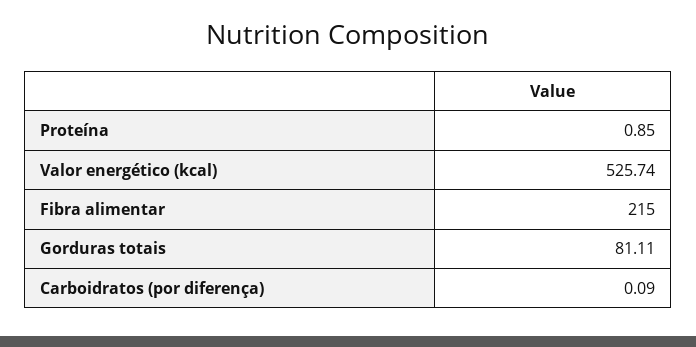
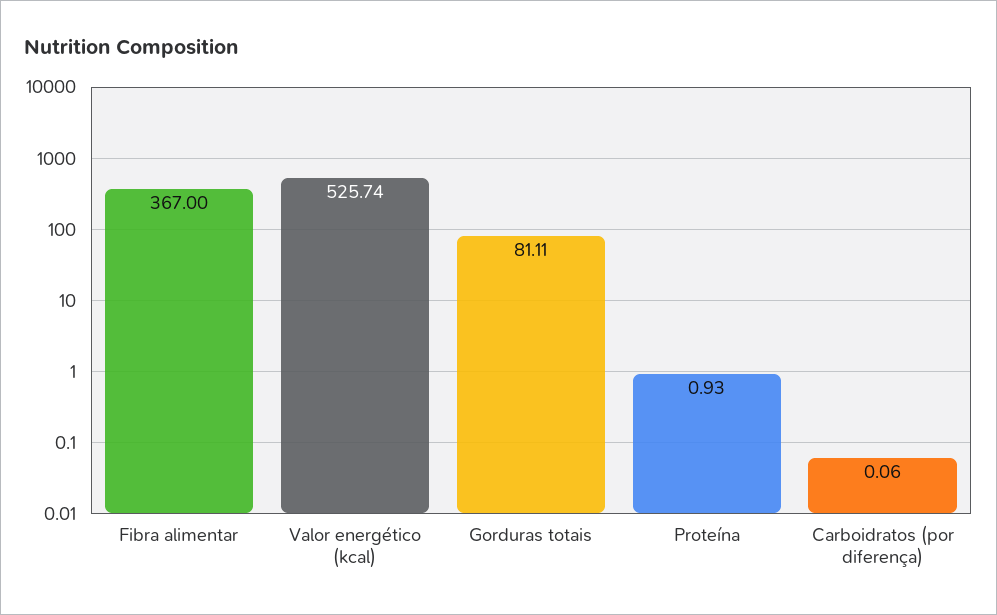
Proteína: 0.85 -> 0.93
Fibra alimentar: 215 -> 367
Carboidratos (por diferença): 0.09 -> 0.06

